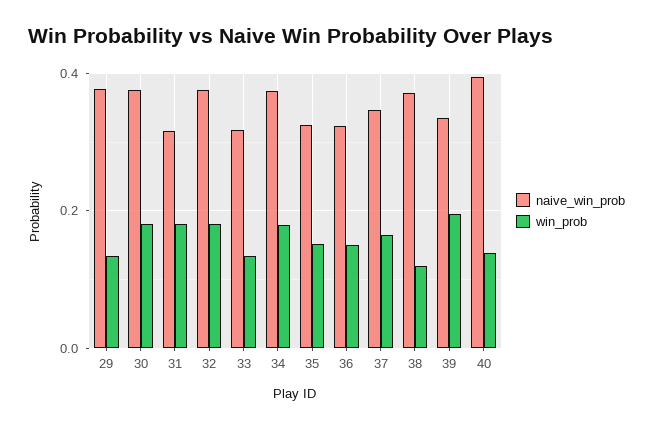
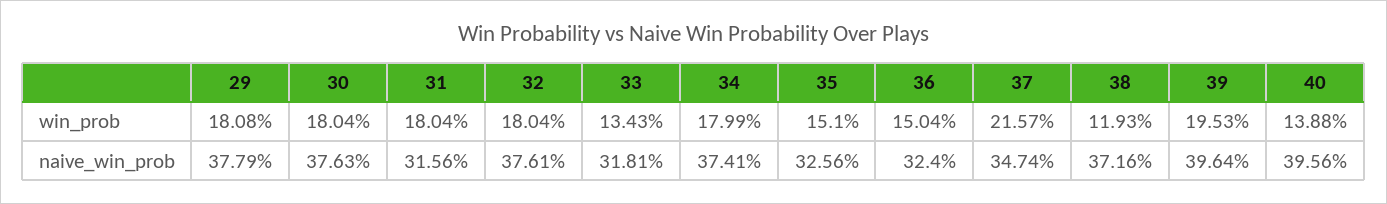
win_prob, 29: 0.14 -> 0.1808
win_prob, 37: 0.16 -> 0.2157
naive_win_prob, 39: 0.34 -> 0.3964

